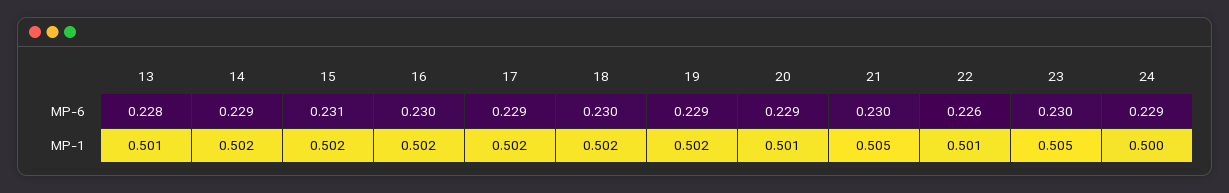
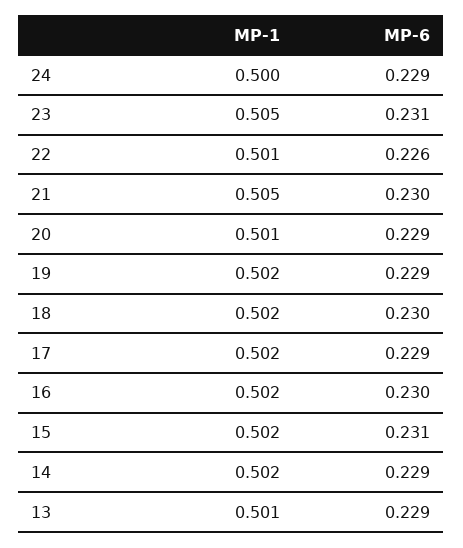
13, MP-6: 0.228 -> 0.229
23, MP-6: 0.23 -> 0.231

